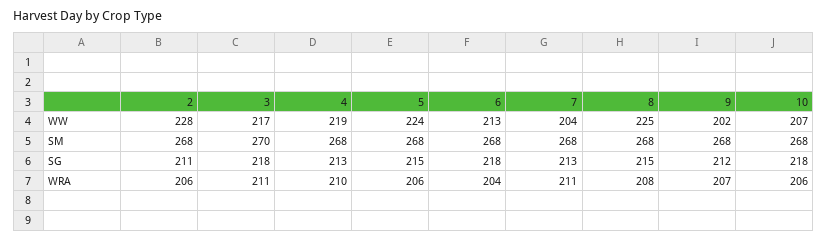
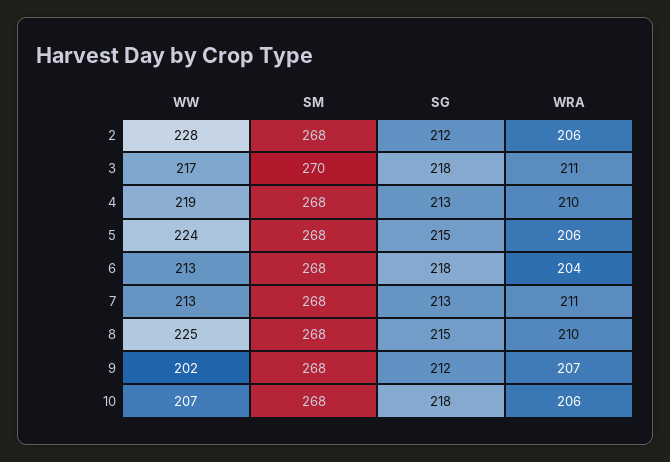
7, WW: 204 -> 213
2, SG: 211 -> 212
8, WRA: 208 -> 210

